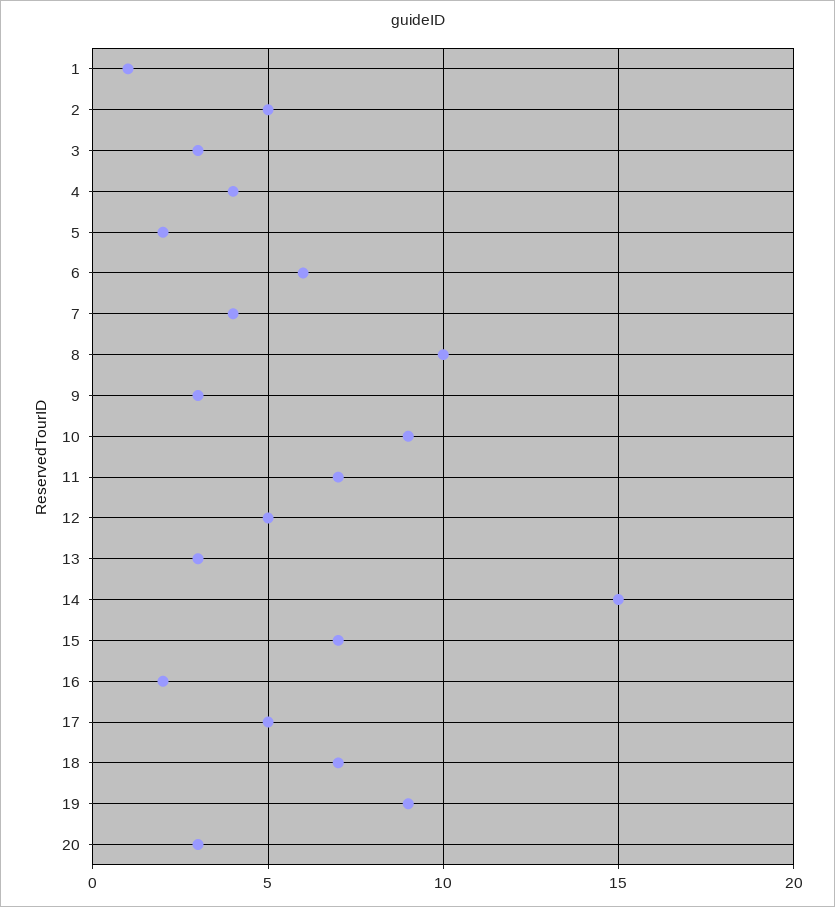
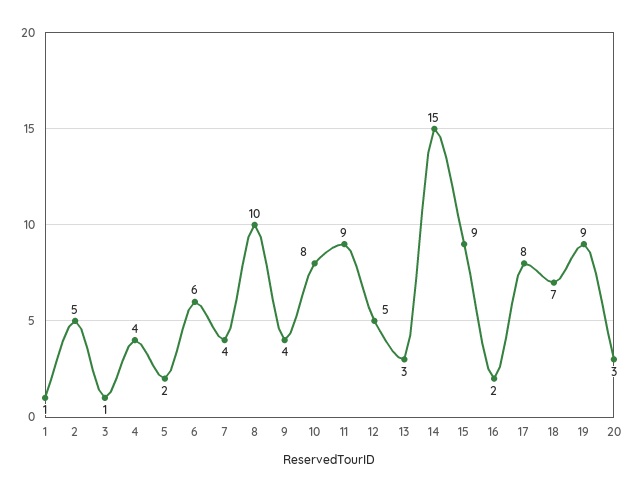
3: 3 -> 1
9: 3 -> 4
10: 9 -> 8
11: 7 -> 9
15: 7 -> 9
17: 5 -> 8

